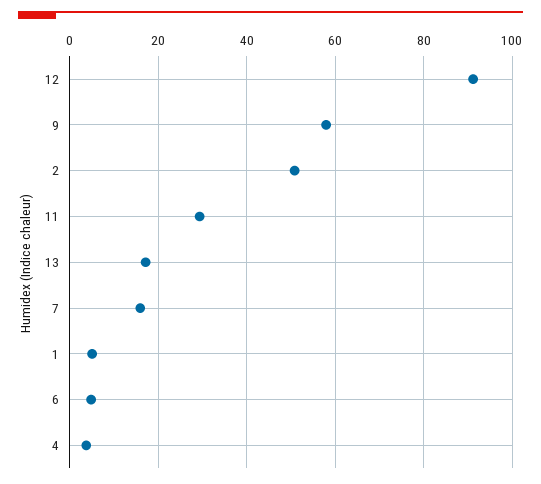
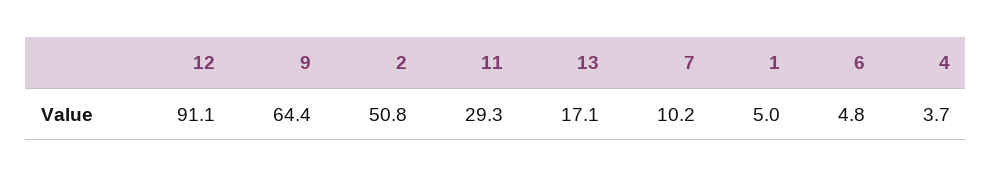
9: 58 -> 64.4
7: 16 -> 10.2

